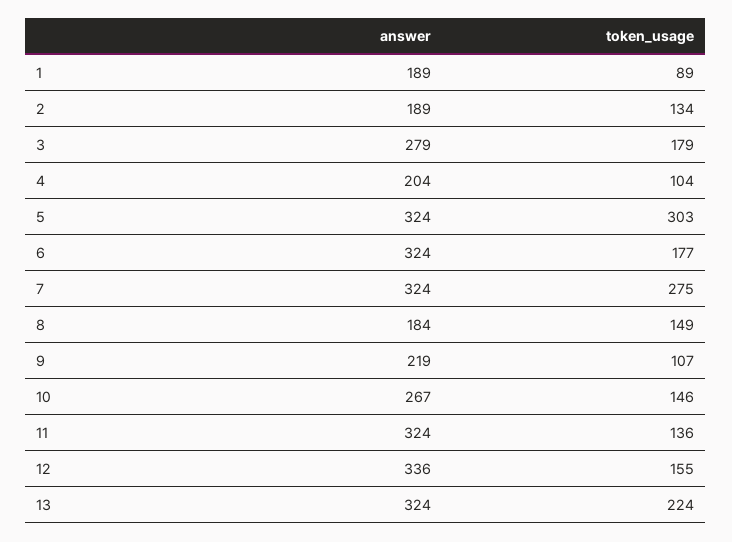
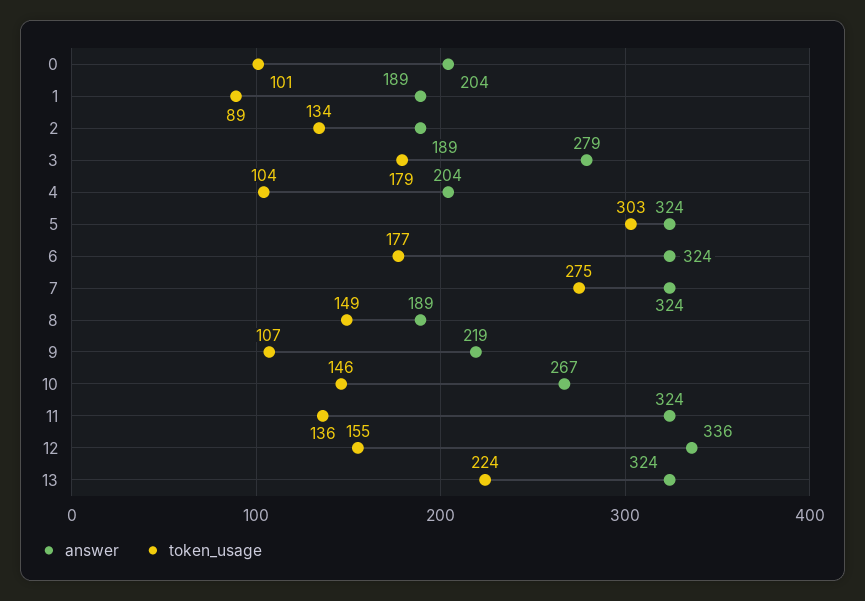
answer, 8: 184 -> 189
answer, 0: none -> 204
token_usage, 0: none -> 101

